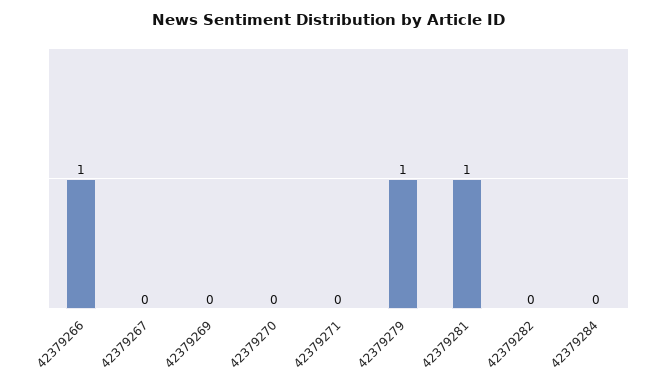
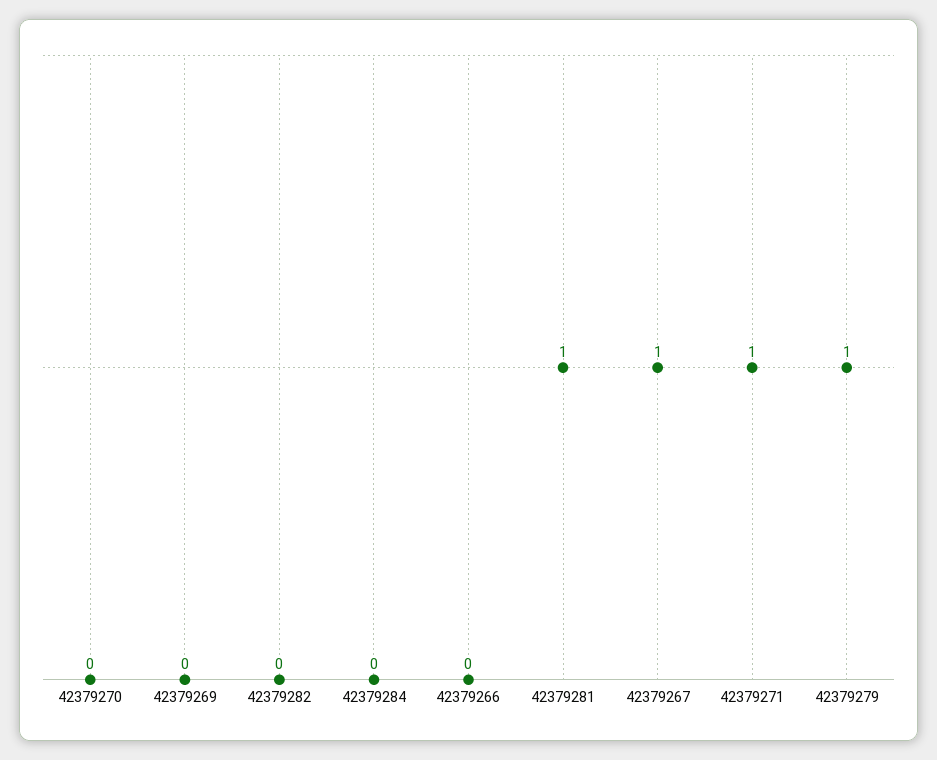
42379266: 1 -> 0
42379267: 0 -> 1
42379271: 0 -> 1

